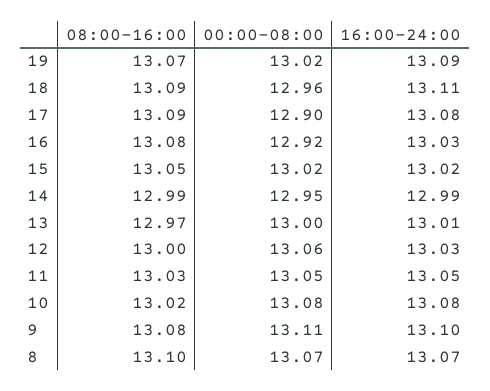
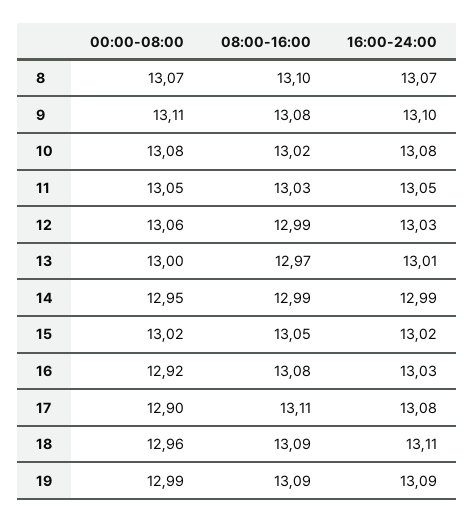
08:00-16:00, 19: 13.07 -> 13.09
00:00-08:00, 19: 13.02 -> 12.99
08:00-16:00, 17: 13.09 -> 13.11
08:00-16:00, 12: 13 -> 12.99

